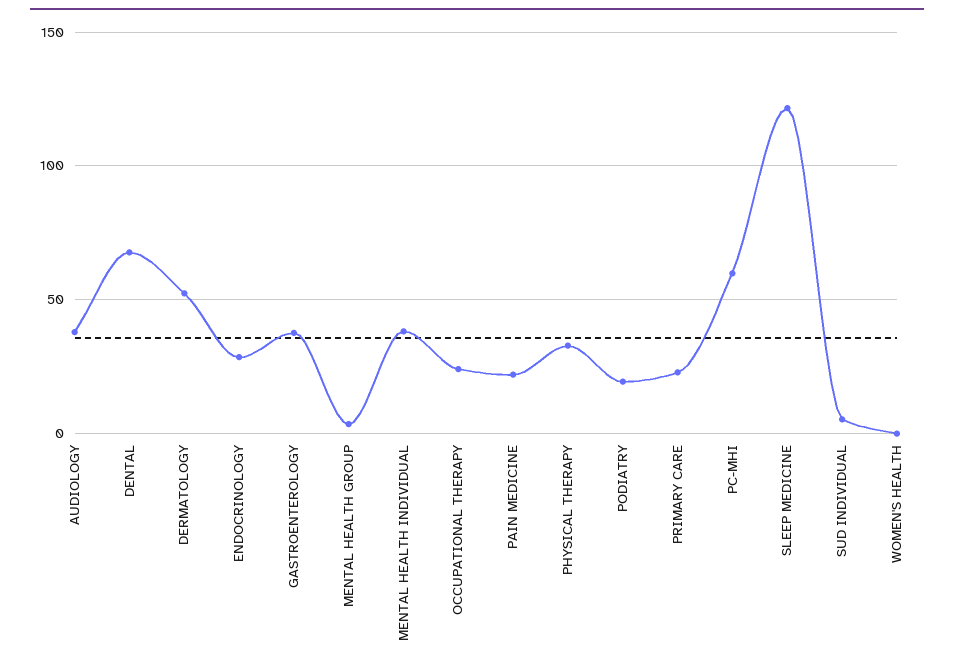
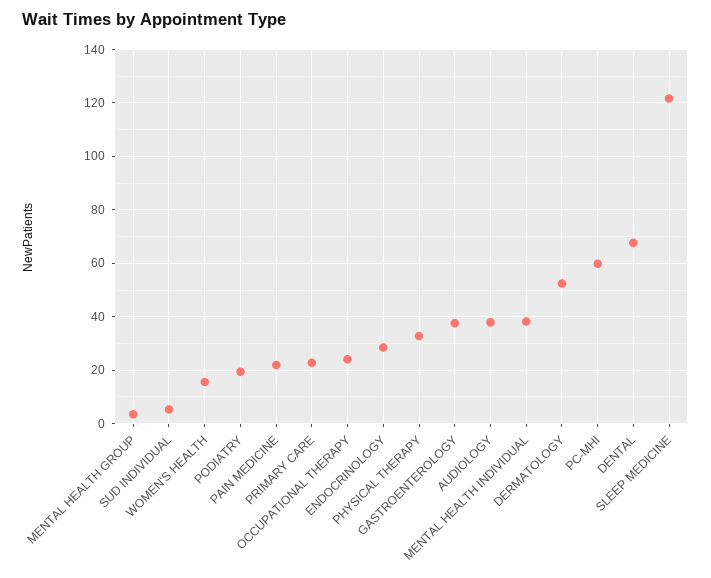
WOMEN'S HEALTH: 0 -> 15

